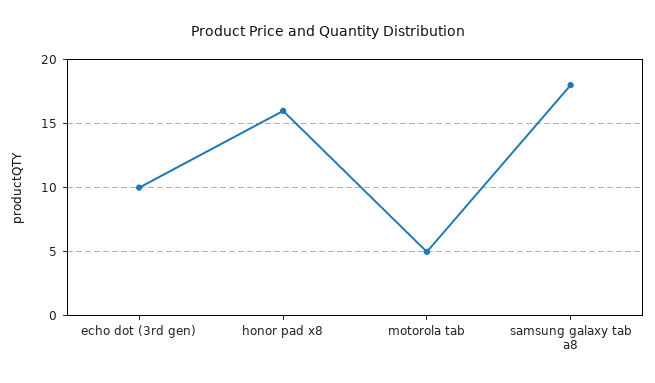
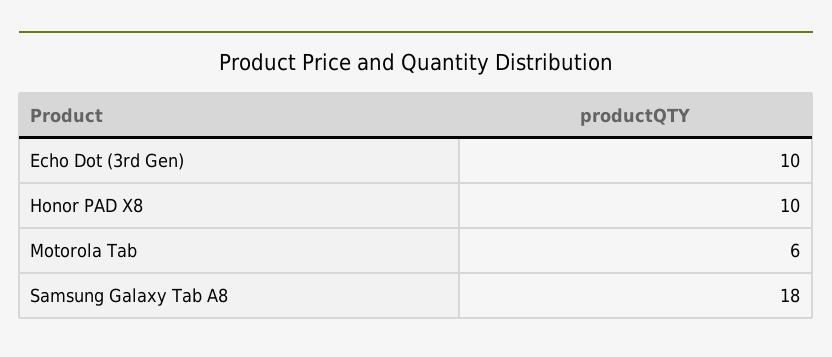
honor pad x8: 16 -> 10
motorola tab: 5 -> 6

